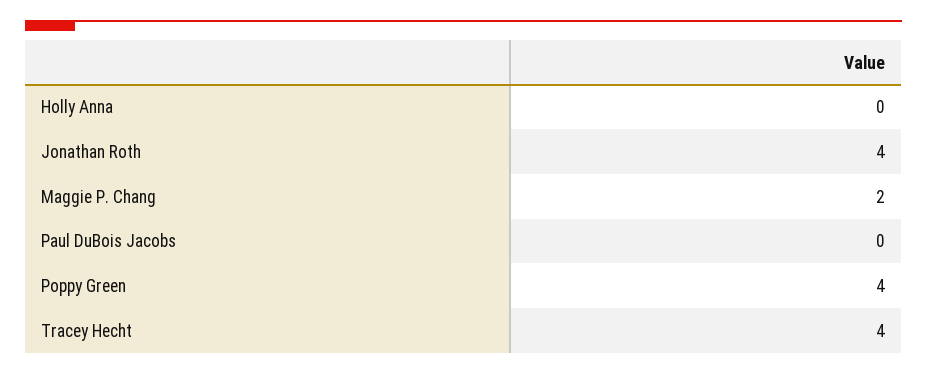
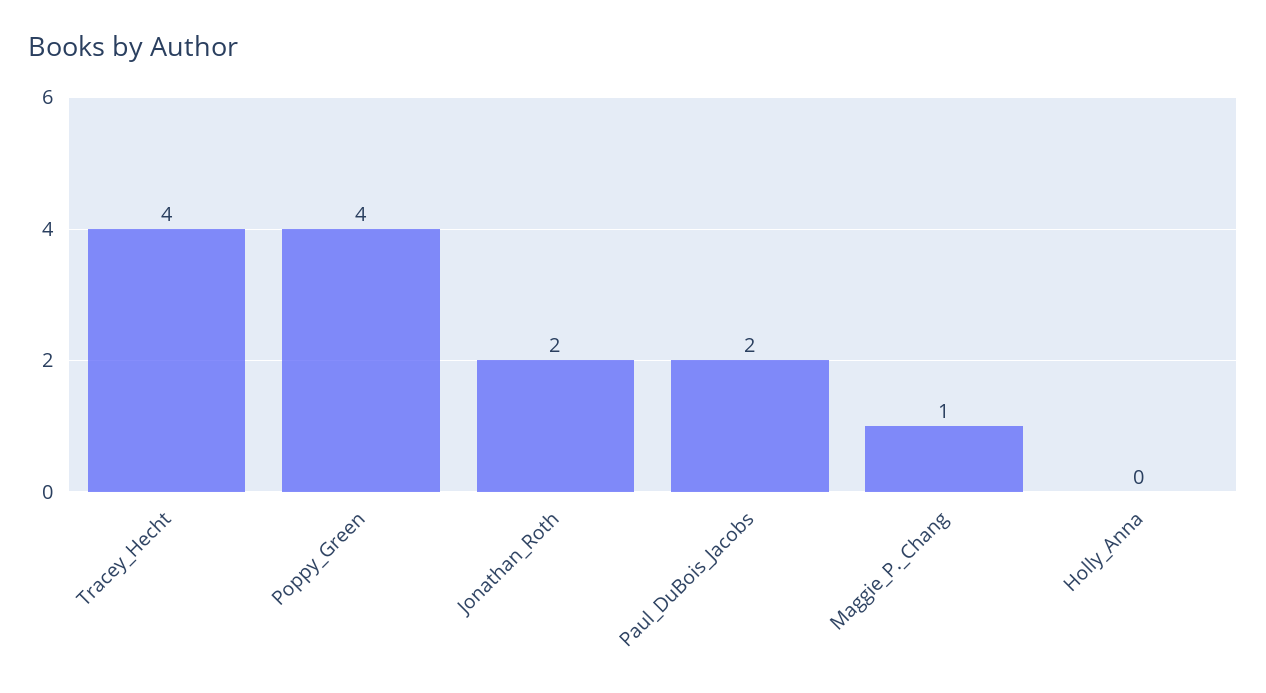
Jonathan Roth: 4 -> 2
Maggie P. Chang: 2 -> 1
Paul DuBois Jacobs: 0 -> 2

